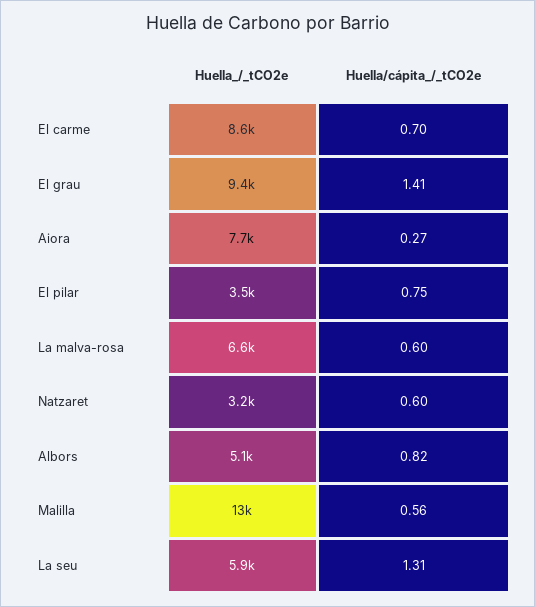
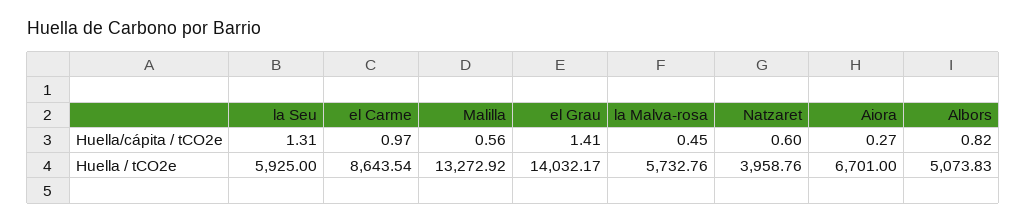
Huella/cápita_/_tCO2e, El carme: 0.7 -> 0.97
Huella_/_tCO2e, El grau: 9400 -> 14032.17
Huella_/_tCO2e, Aiora: 7700 -> 6701
Huella_/_tCO2e, El pilar: 3500 -> none
Huella/cápita_/_tCO2e, El pilar: 0.75 -> none
Huella_/_tCO2e, La malva-rosa: 6600 -> 5732.76
Huella/cápita_/_tCO2e, La malva-rosa: 0.6 -> 0.45
Huella_/_tCO2e, Natzaret: 3200 -> 3958.76

